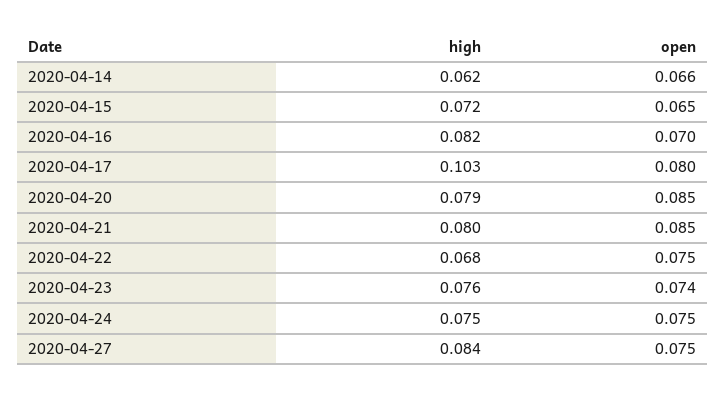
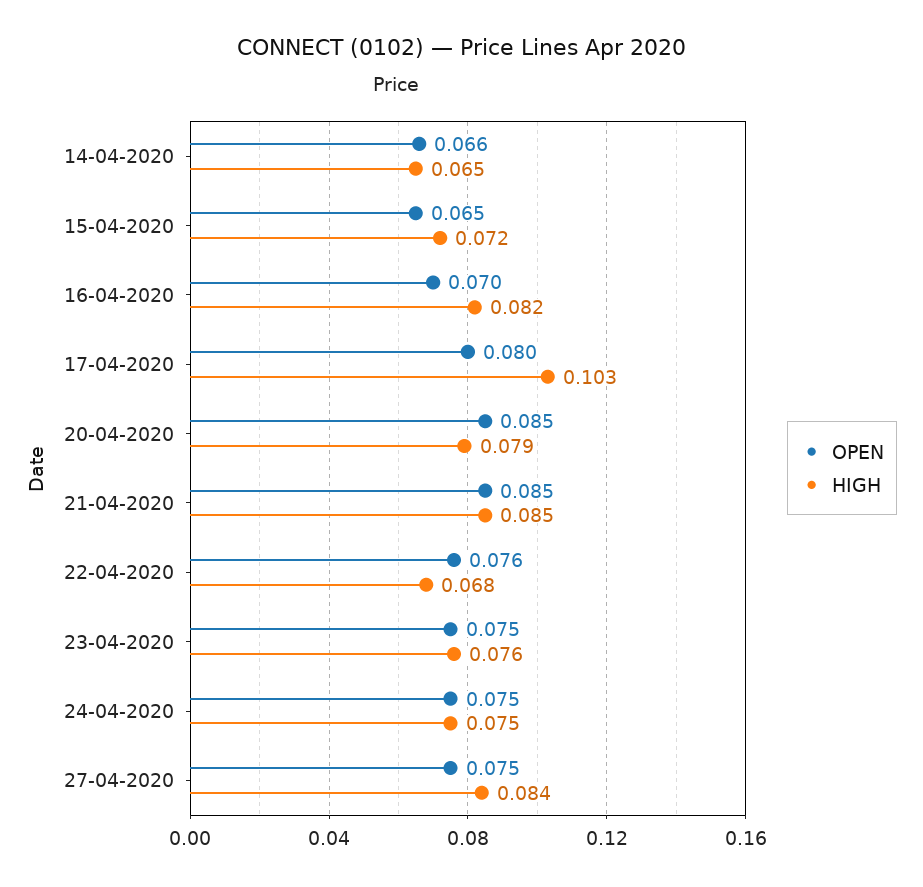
high, 2020-04-14: 0.062 -> 0.065
high, 2020-04-21: 0.08 -> 0.085
open, 2020-04-22: 0.075 -> 0.076
open, 2020-04-23: 0.074 -> 0.075

